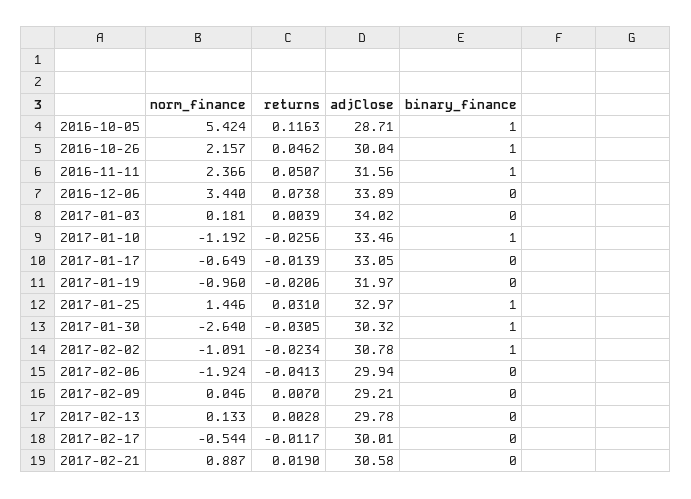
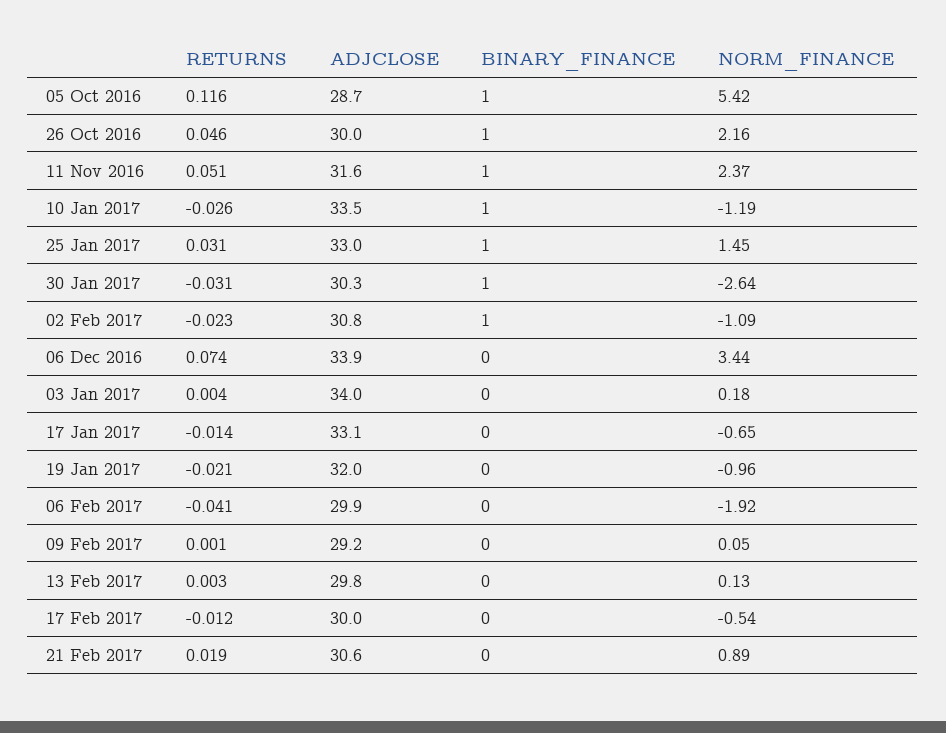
returns, 2017-02-09: 0.007 -> 0.001

